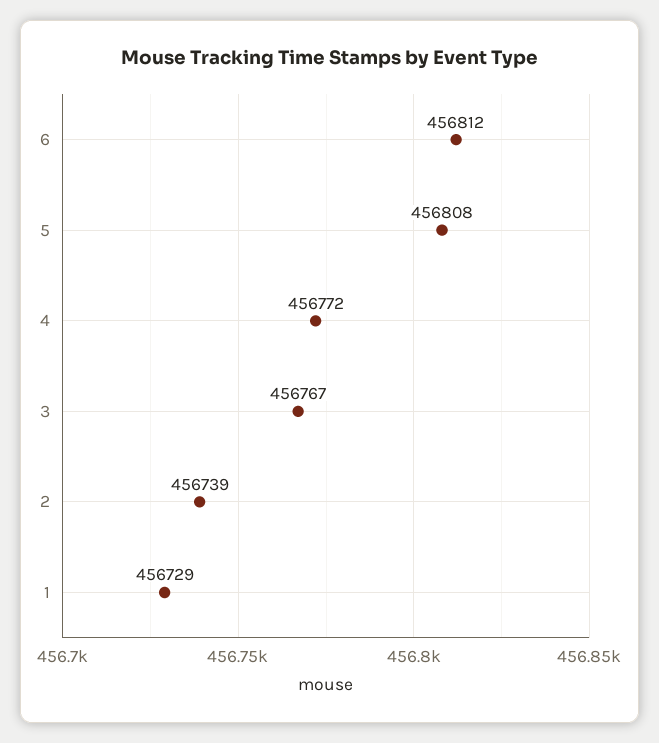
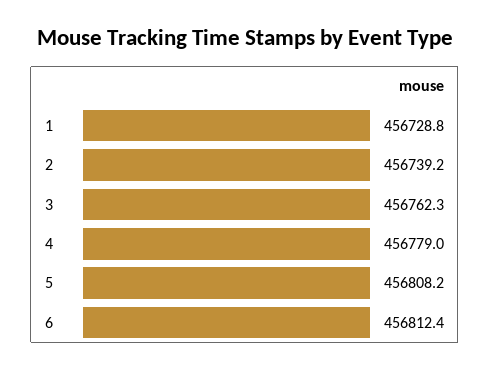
4: 456772 -> 456779
3: 456767 -> 456762.3

